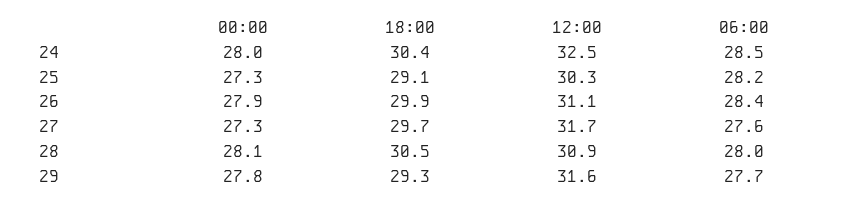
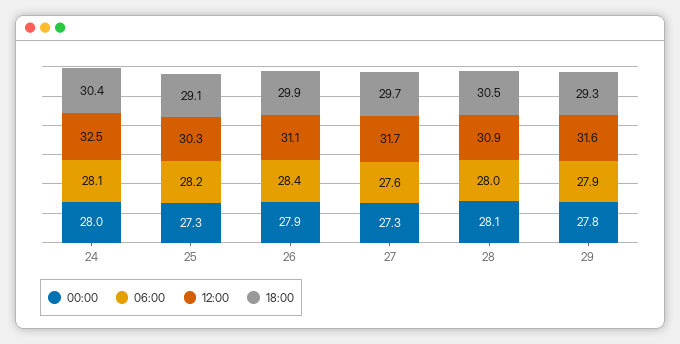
06:00, 24: 28.5 -> 28.1
06:00, 29: 27.7 -> 27.9

